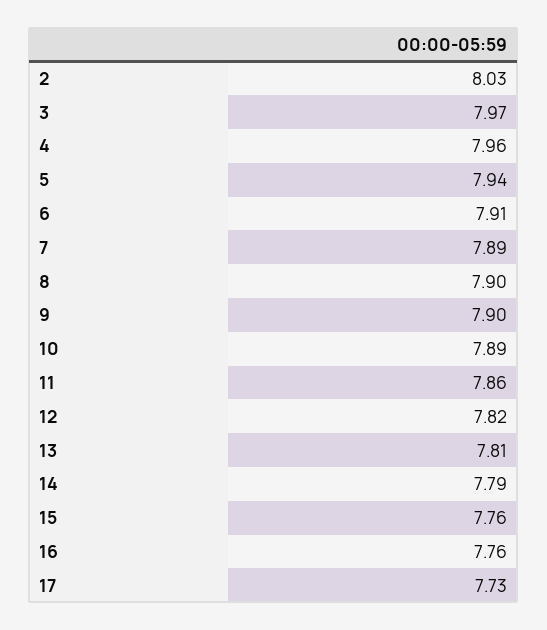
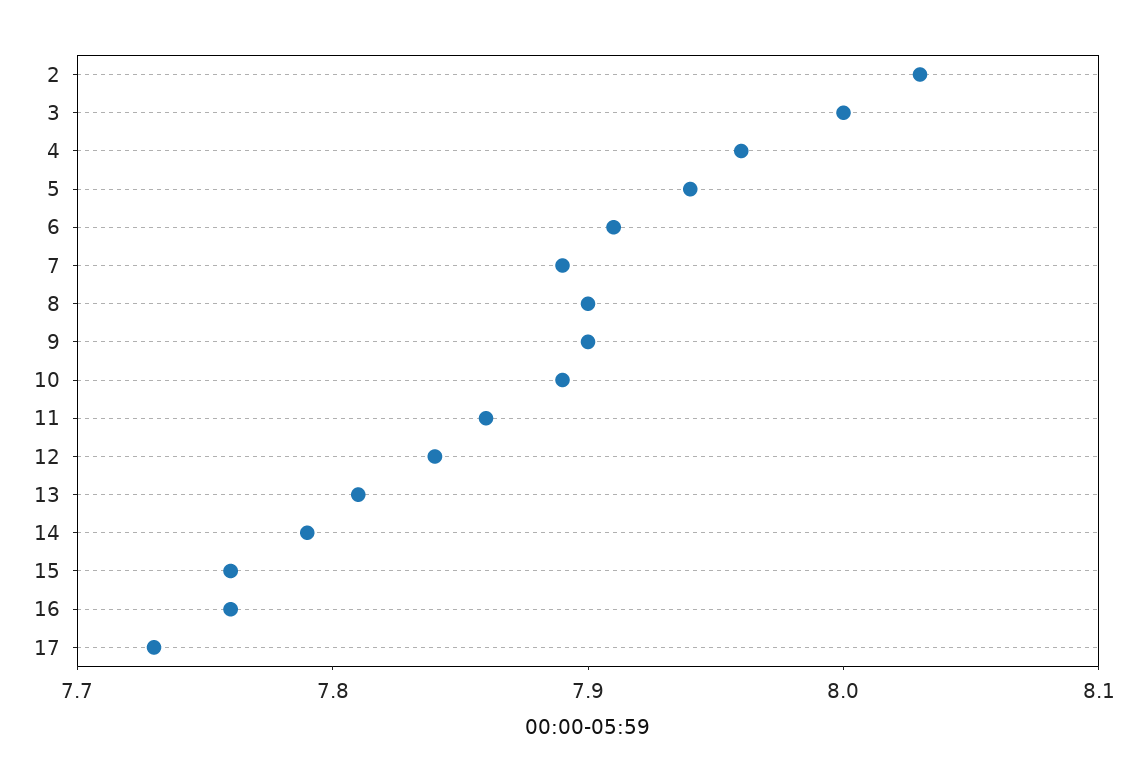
3: 7.97 -> 8
12: 7.82 -> 7.84

